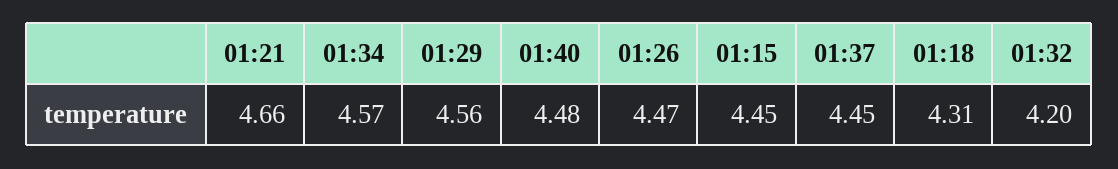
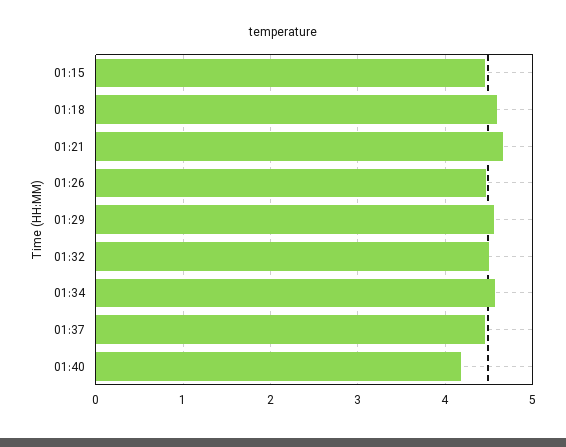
01:40: 4.48 -> 4.2
01:18: 4.31 -> 4.6
01:32: 4.2 -> 4.5

